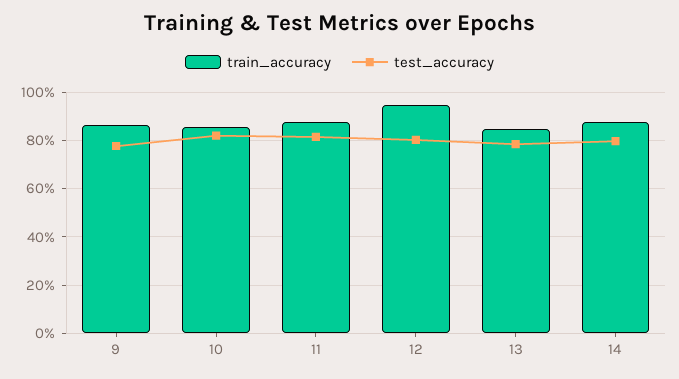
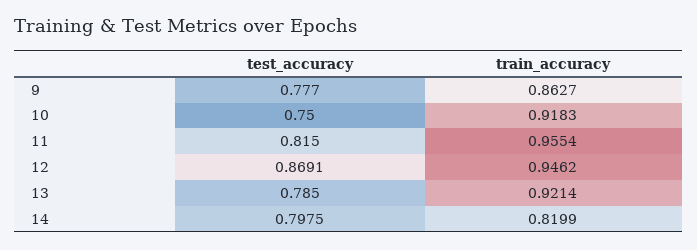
train_accuracy, 10: 0.85 -> 0.9183
test_accuracy, 10: 0.825 -> 0.75
train_accuracy, 11: 0.875 -> 0.9554
test_accuracy, 12: 0.8 -> 0.8691
train_accuracy, 13: 0.85 -> 0.9214
train_accuracy, 14: 0.875 -> 0.8199

